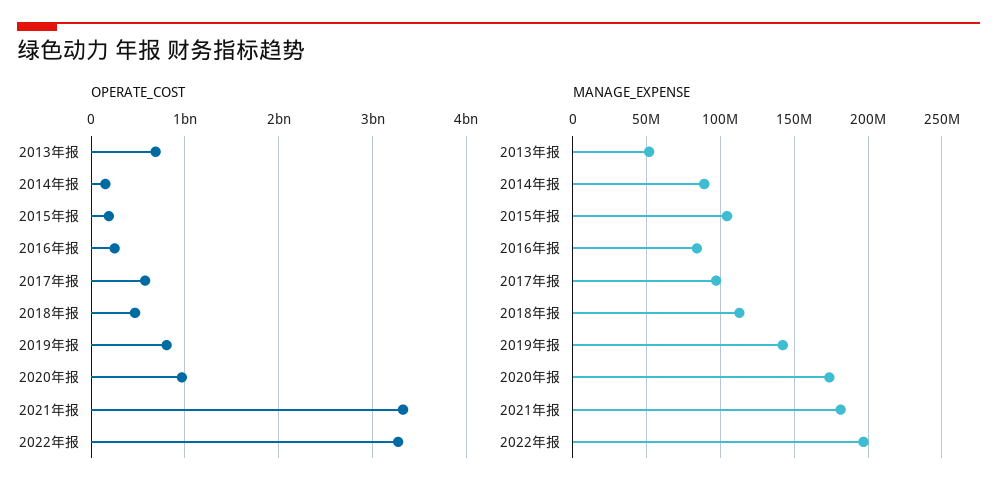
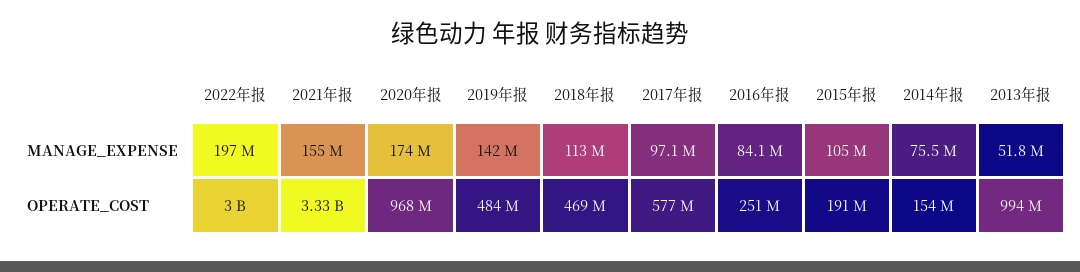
OPERATE_COST, 2013年报: 700000000 -> 994000000
OPERATE_COST, 2019年报: 800000000 -> 484000000
OPERATE_COST, 2022年报: 3300000000 -> 3000000000
MANAGE_EXPENSE, 2014年报: 90000000 -> 75500000
MANAGE_EXPENSE, 2021年报: 180000000 -> 155000000

